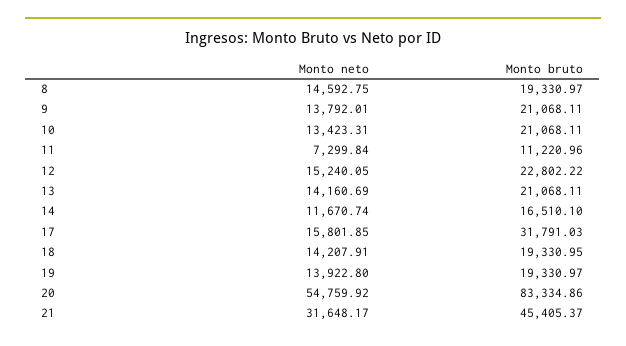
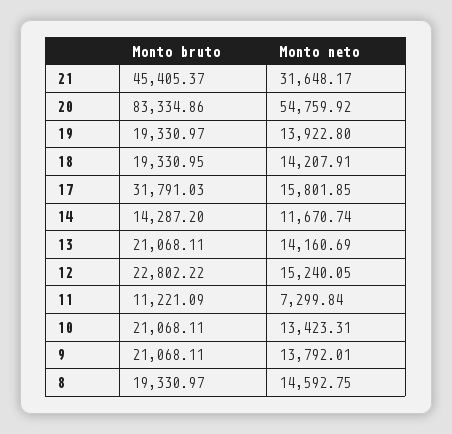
Monto bruto, 11: 11220.96 -> 11221.09
Monto bruto, 14: 16510.1 -> 14287.2

